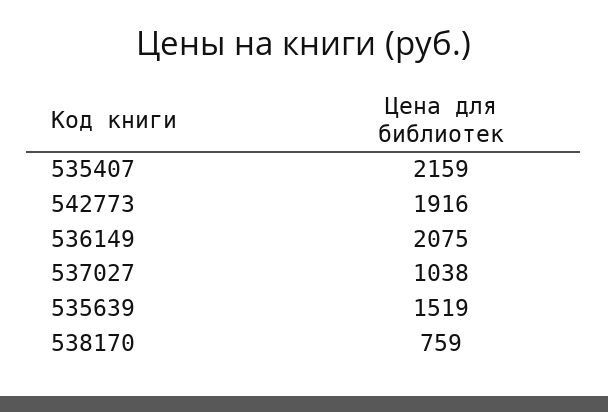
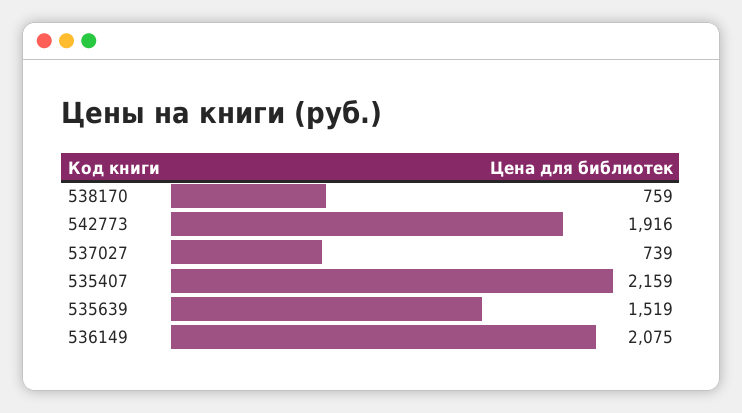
537027: 1038 -> 739

